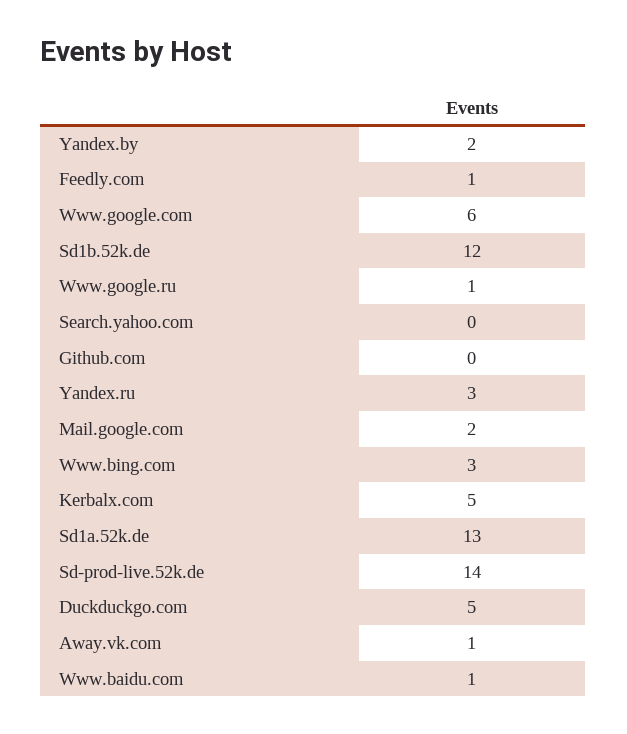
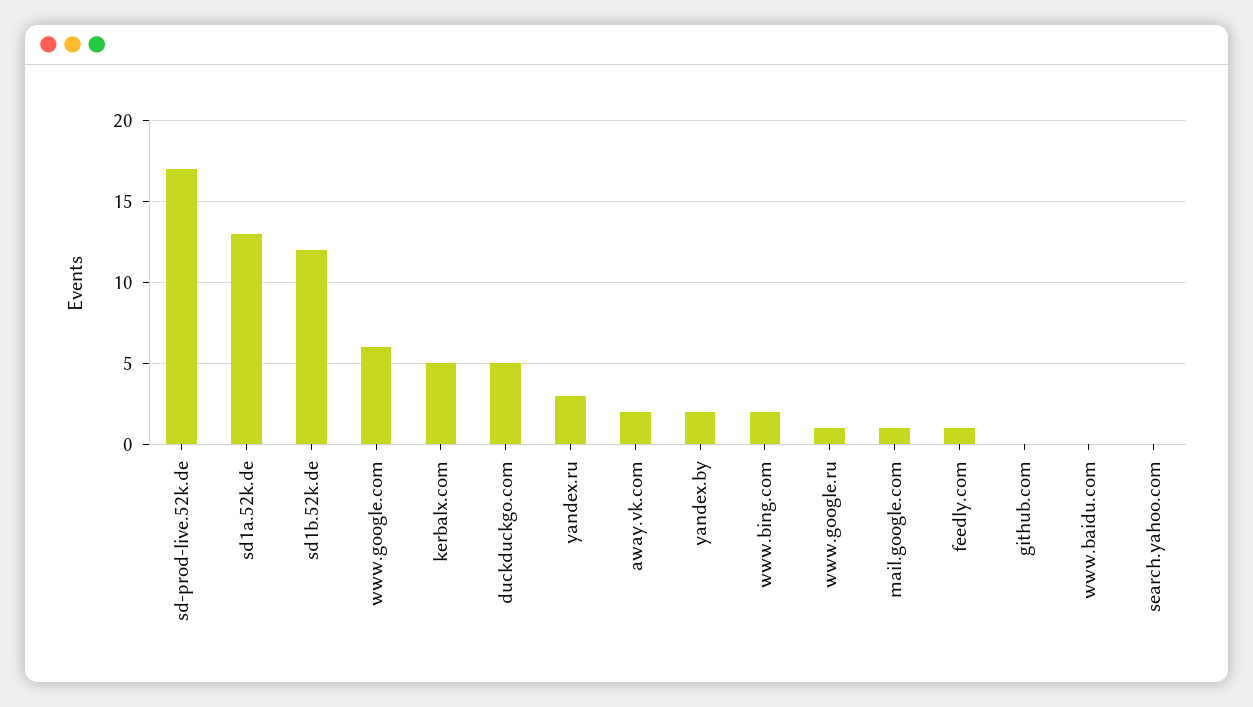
Mail.google.com: 2 -> 1
Www.bing.com: 3 -> 2
Sd-prod-live.52k.de: 14 -> 17
Away.vk.com: 1 -> 2
Www.baidu.com: 1 -> 0

